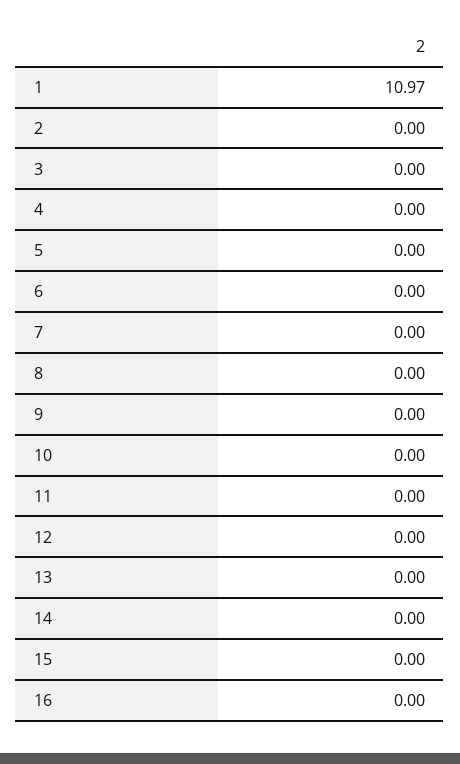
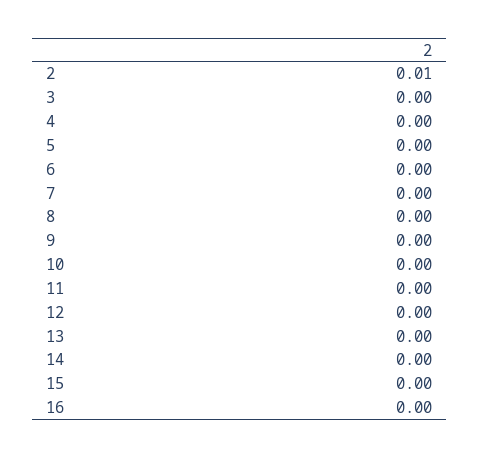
1: 10.97 -> none
2: 0 -> 0.01

